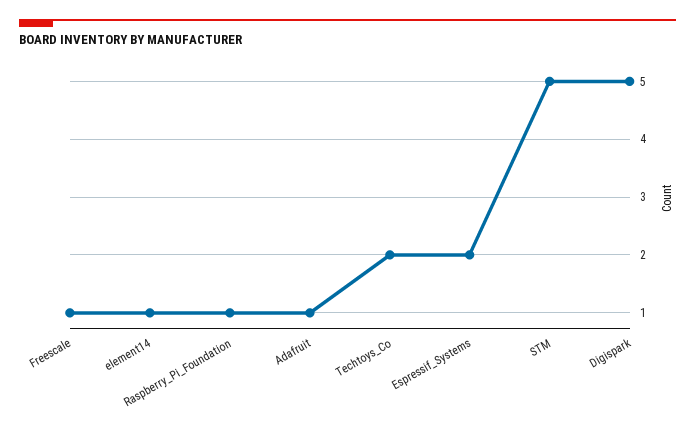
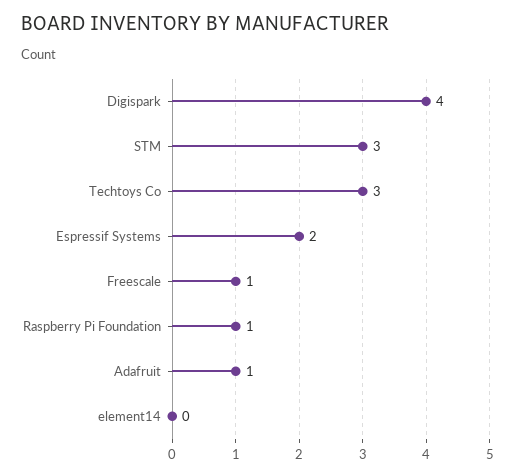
element14: 1 -> 0
Techtoys_Co: 2 -> 3
STM: 5 -> 3
Digispark: 5 -> 4

